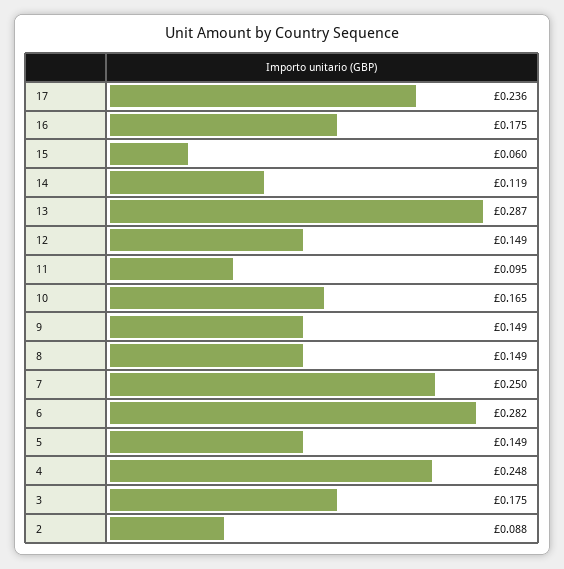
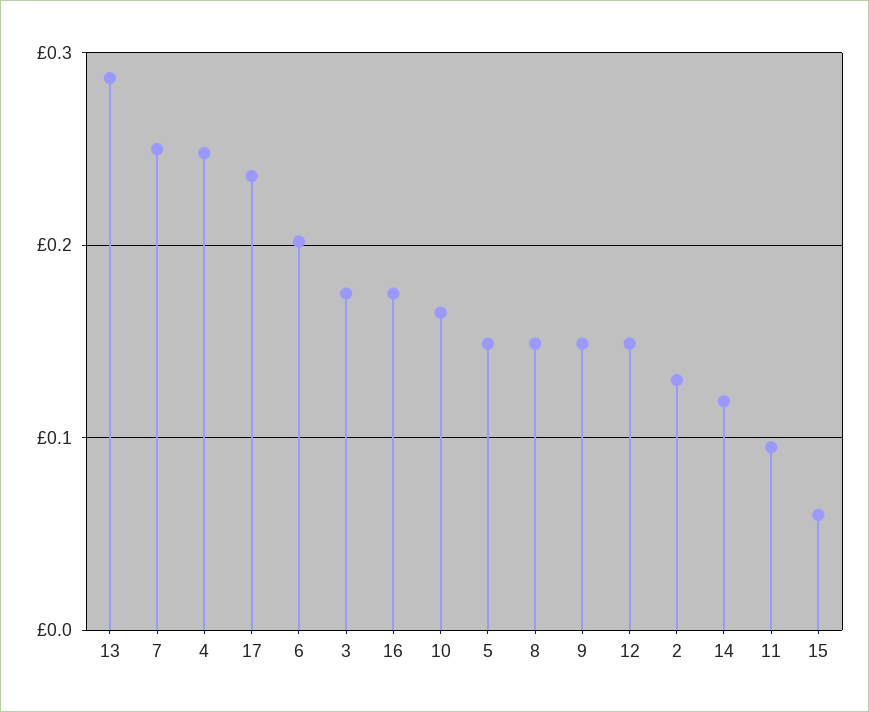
6: 0.282 -> 0.2
2: 0.088 -> 0.13

